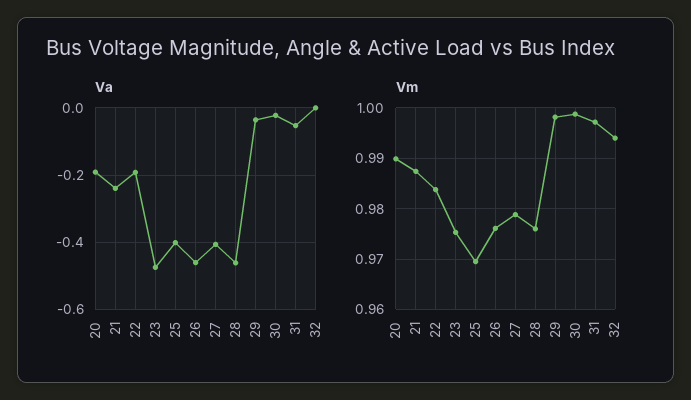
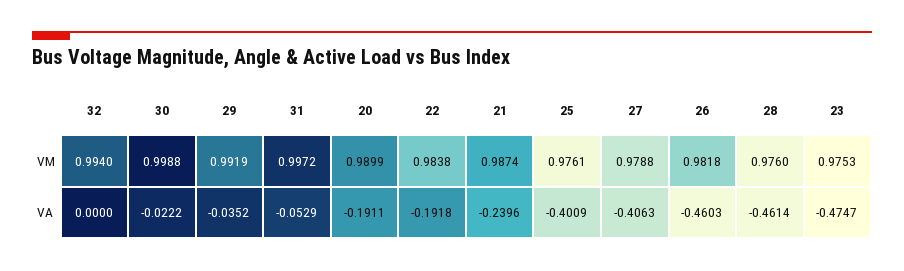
Vm, 25: 0.97 -> 0.9761
Vm, 26: 0.976 -> 0.9818
Vm, 29: 0.998 -> 0.9919

